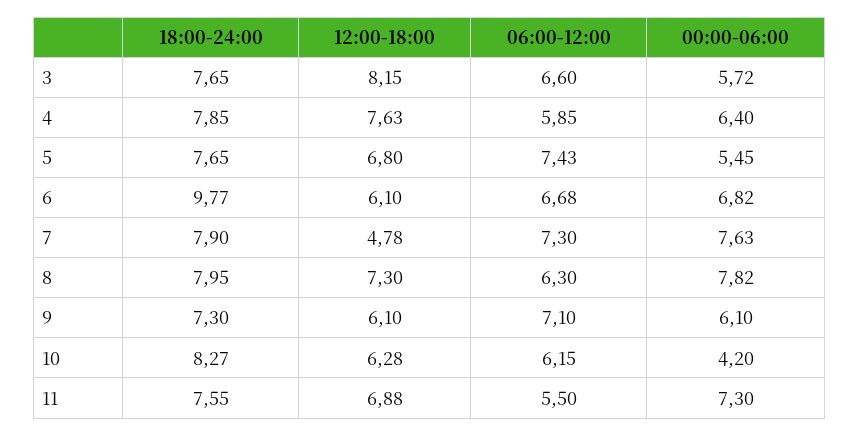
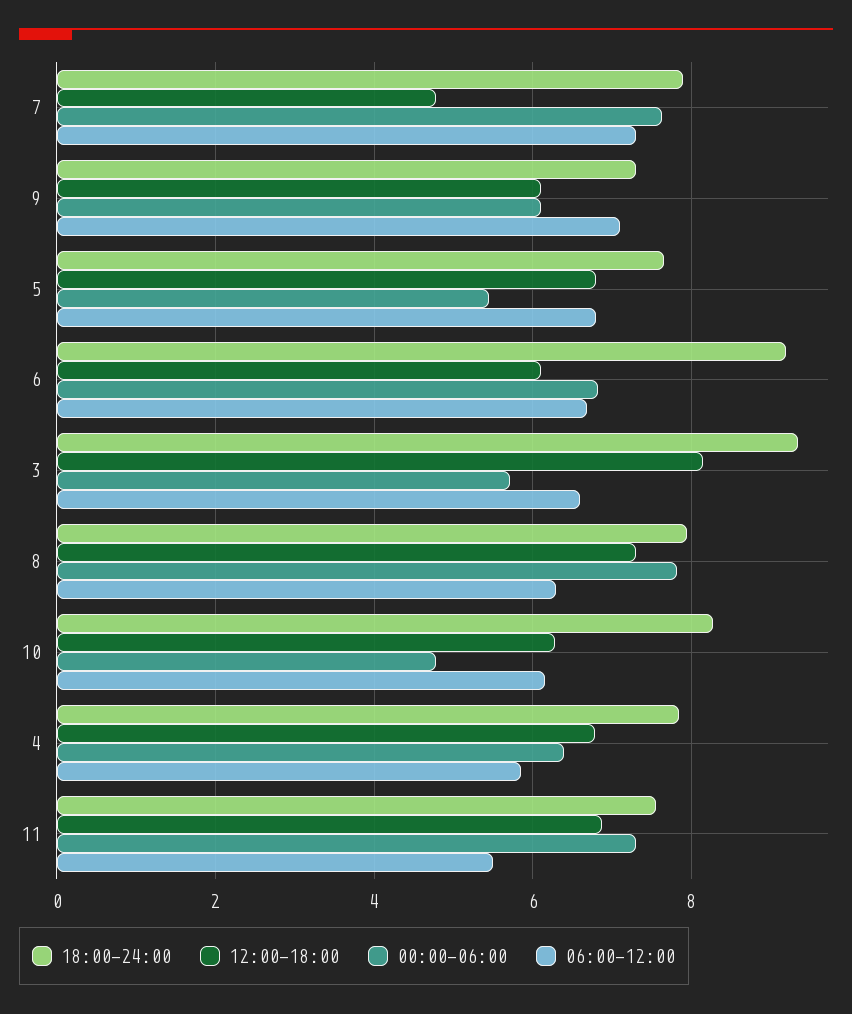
18:00-24:00, 3: 7.65 -> 9.4
12:00-18:00, 4: 7.63 -> 6.8
06:00-12:00, 5: 7.43 -> 6.8
18:00-24:00, 6: 9.77 -> 9.2
00:00-06:00, 10: 4.2 -> 4.8

